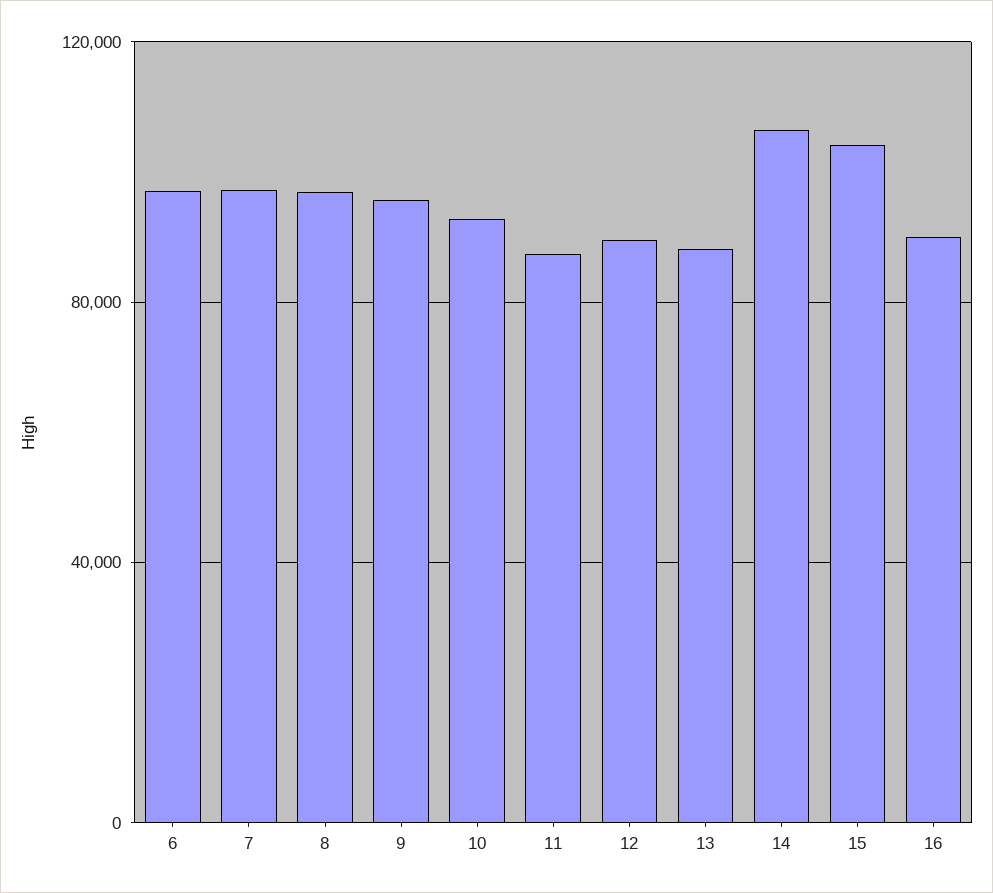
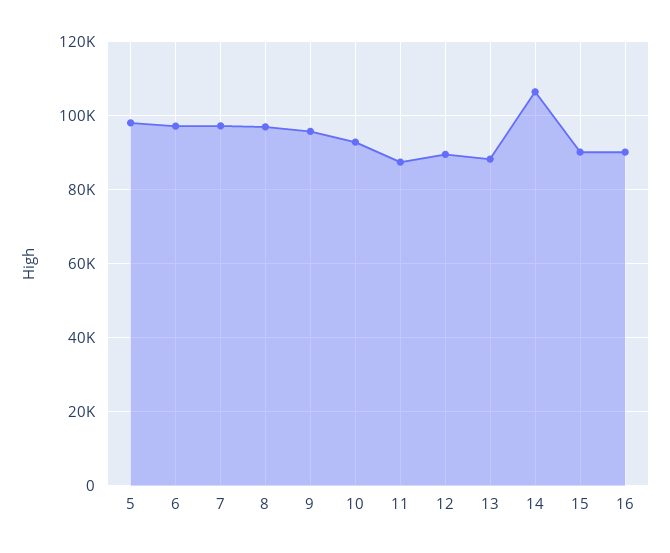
15: 105000 -> 90000
5: none -> 98000

